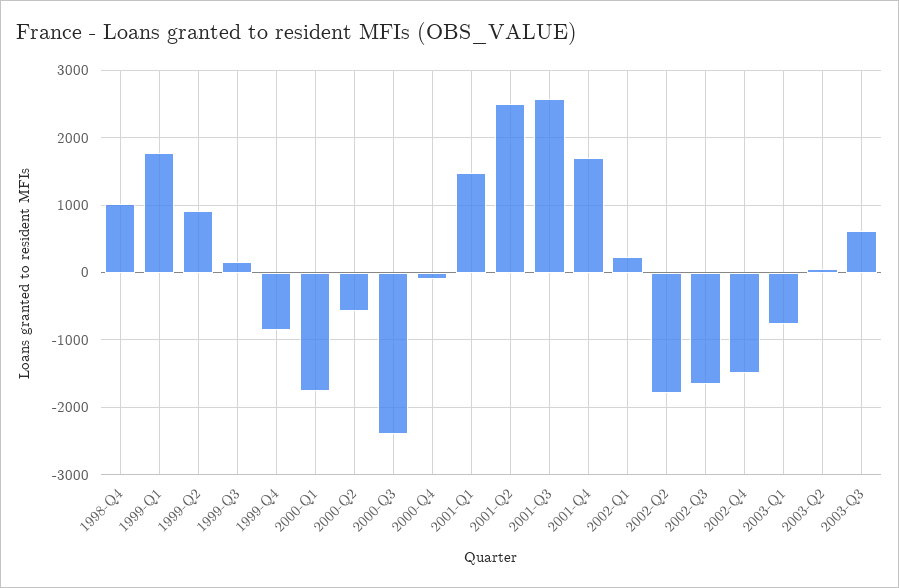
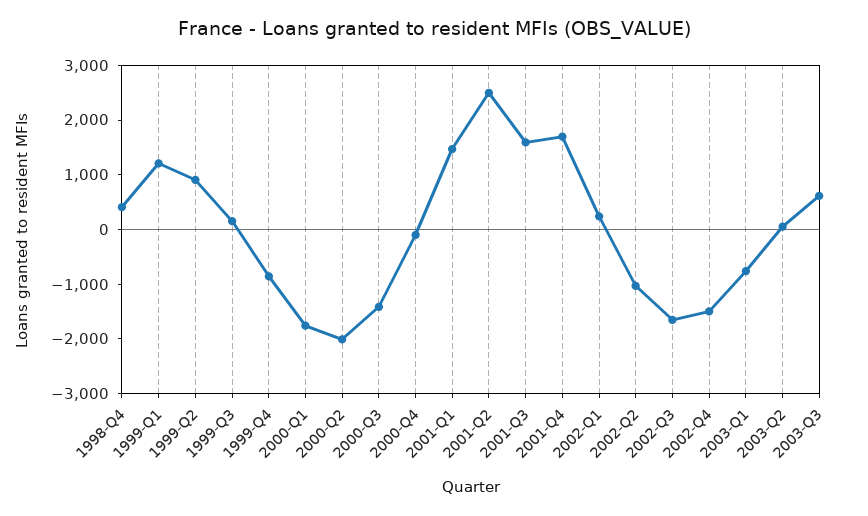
1998-Q4: 1000 -> 400
1999-Q1: 1800 -> 1200
2000-Q2: -600 -> -2000
2000-Q3: -2400 -> -1400
2001-Q3: 2600 -> 1600
2002-Q2: -1800 -> -1000

